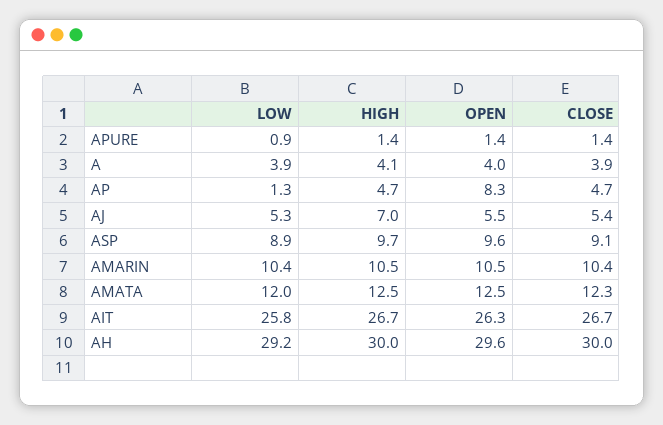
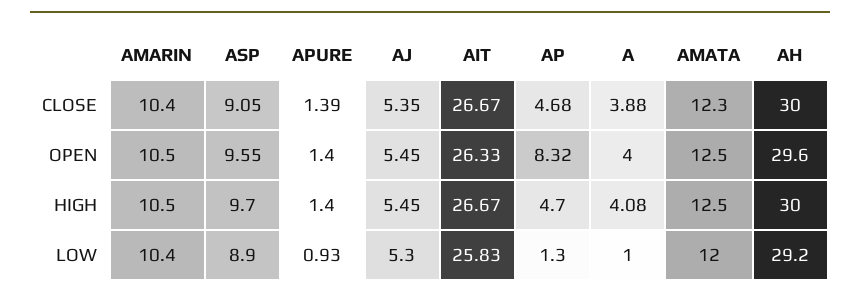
LOW, A: 3.9 -> 1
HIGH, AJ: 7 -> 5.45

